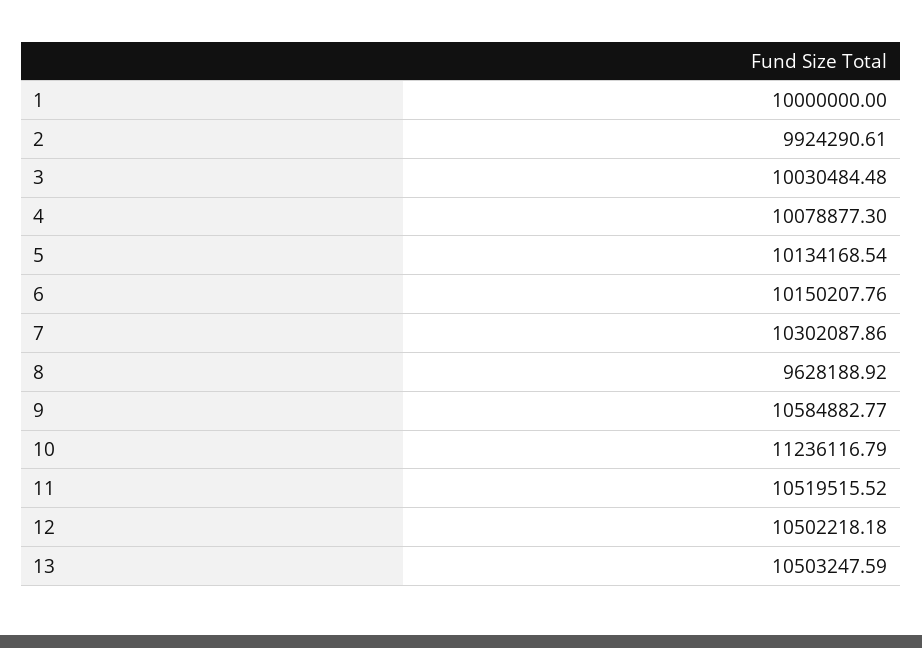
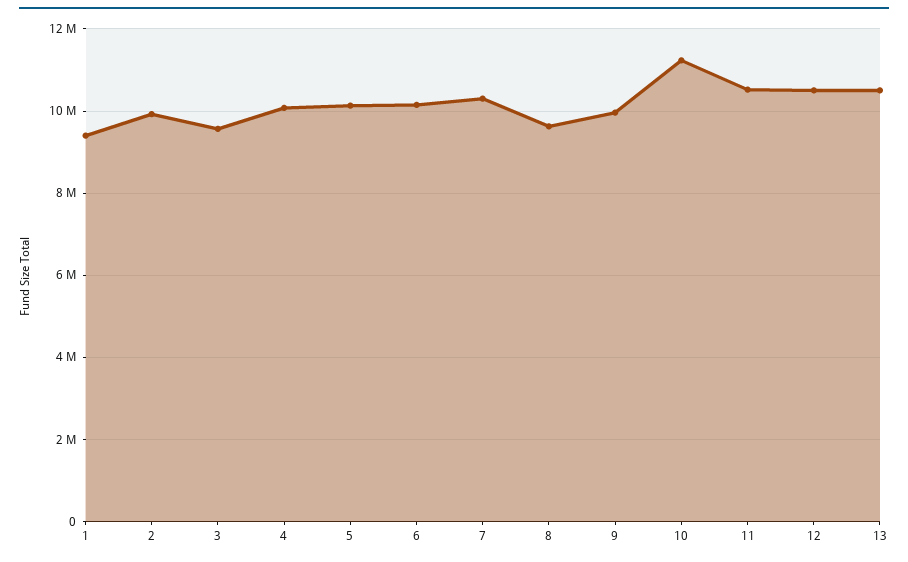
1: 10000000 -> 9400000
3: 10030484.48 -> 9600000
9: 10584882.77 -> 10000000

